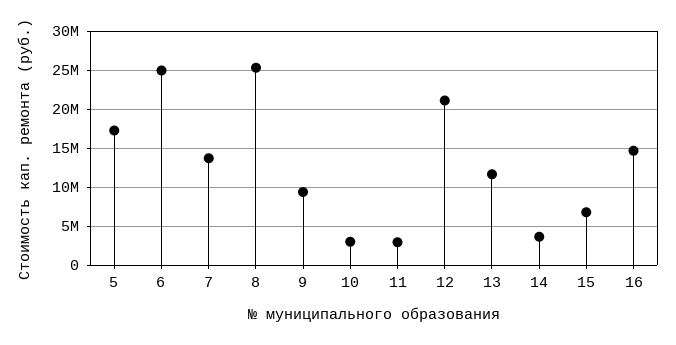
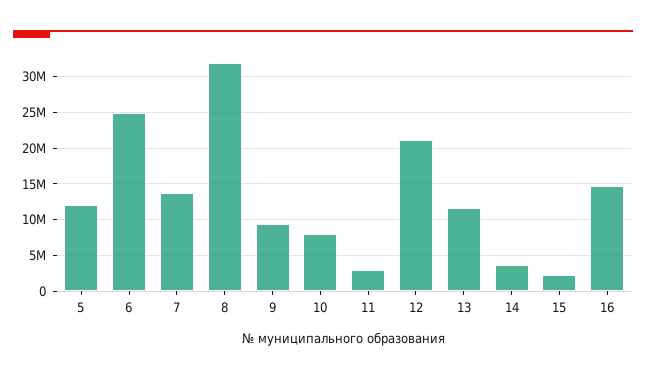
5: 17000000 -> 12000000
8: 25000000 -> 32000000
10: 3000000 -> 8000000
15: 7000000 -> 2000000

